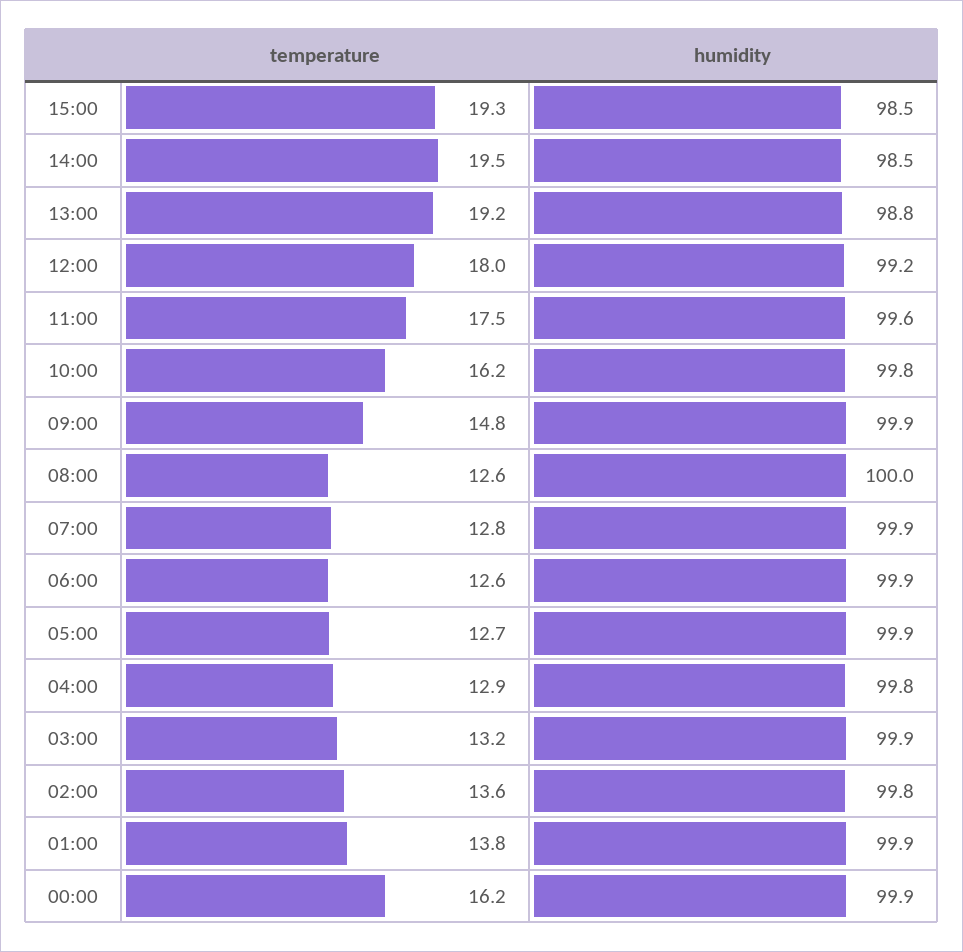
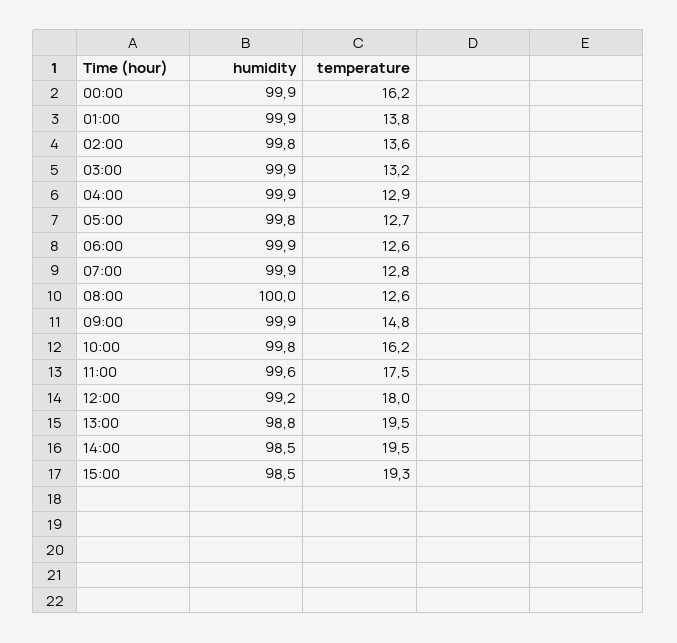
temperature, 13:00: 19.2 -> 19.5
humidity, 05:00: 99.9 -> 99.8
humidity, 04:00: 99.8 -> 99.9

